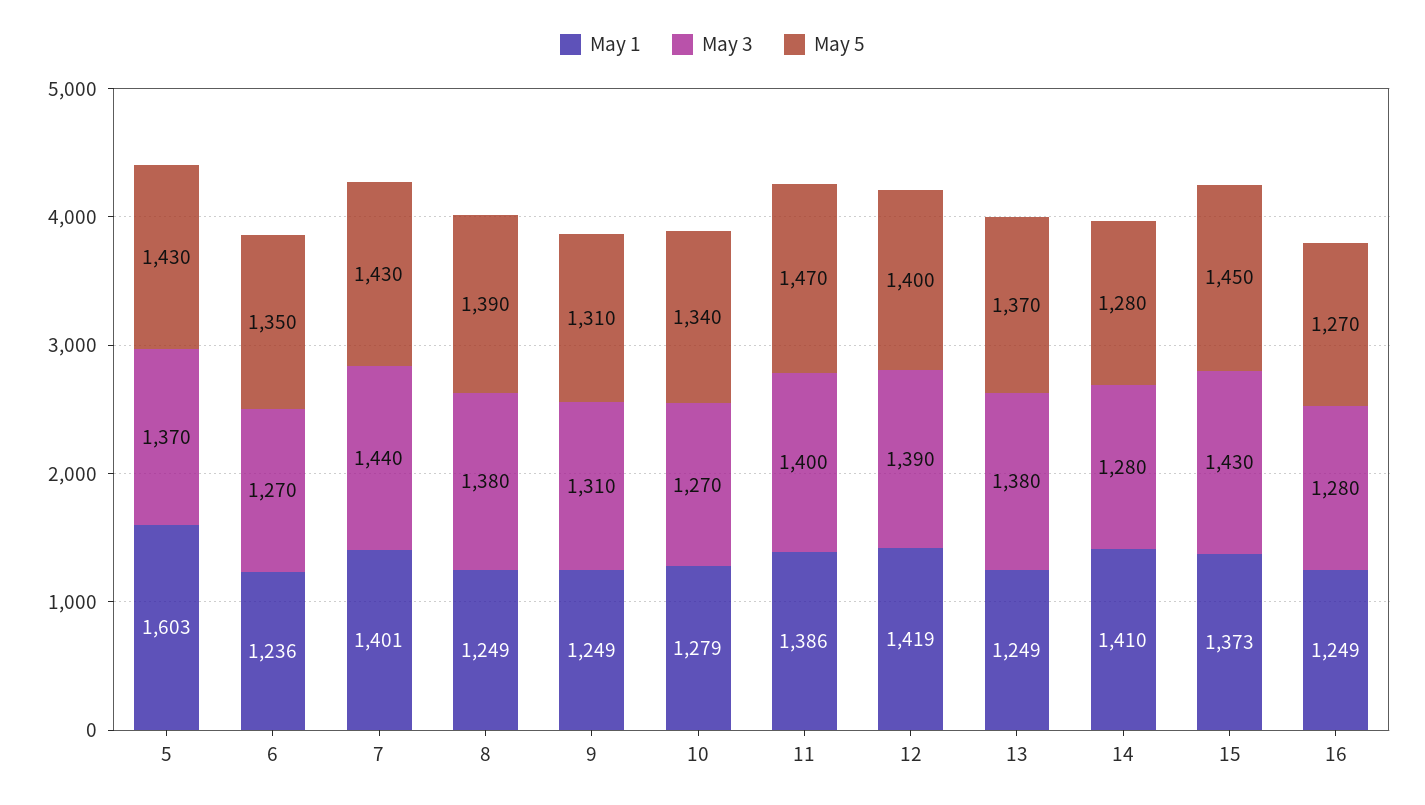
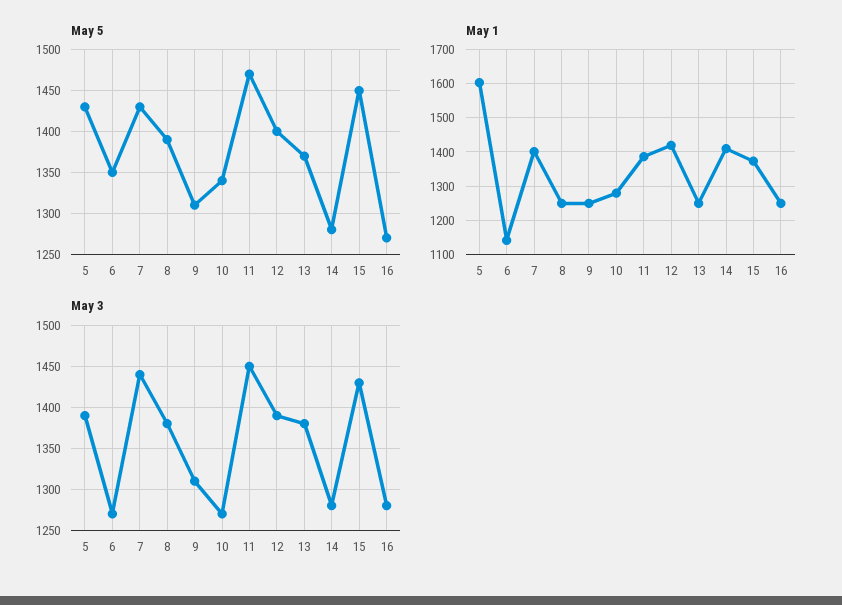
May 3, 5: 1370 -> 1390
May 1, 6: 1236 -> 1140
May 3, 11: 1400 -> 1450

